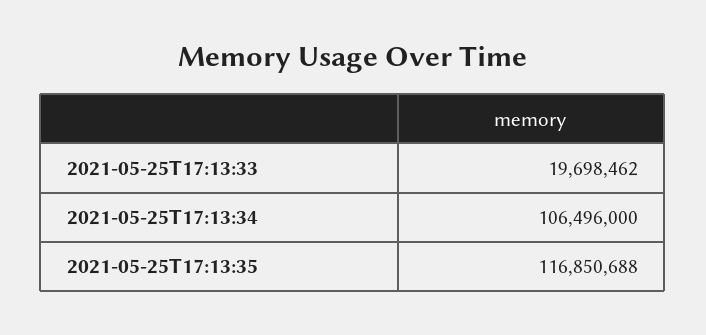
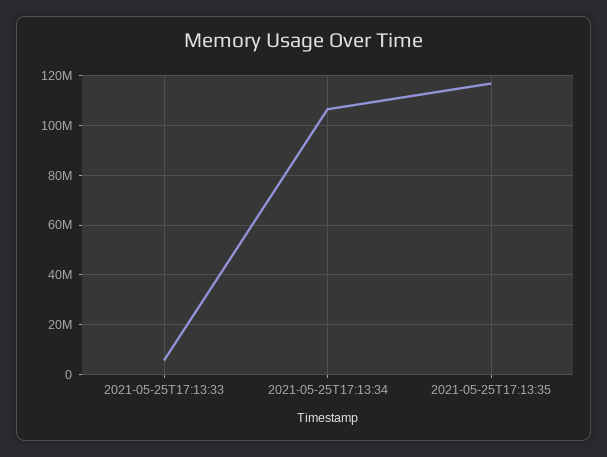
2021-05-25T17:13:33: 19698462 -> 5000000

